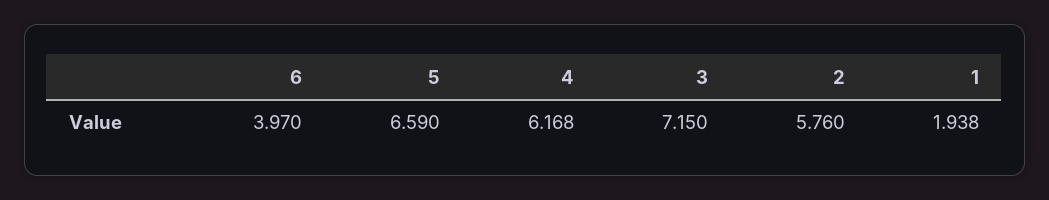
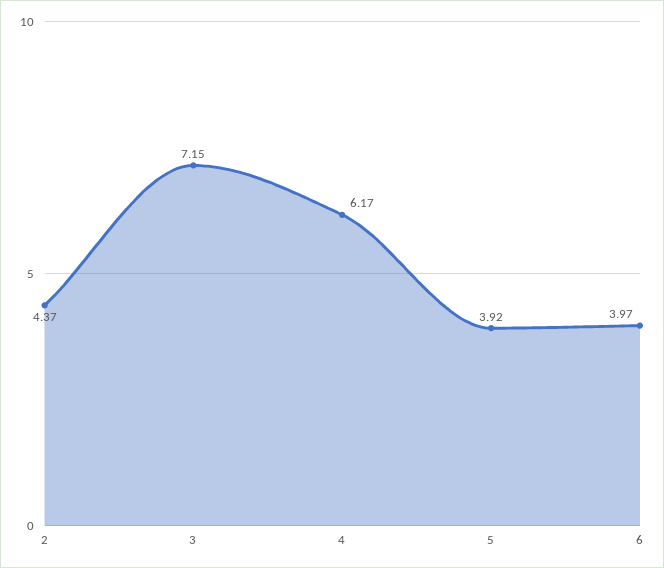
5: 6.59 -> 3.92
2: 5.76 -> 4.37
1: 1.938 -> none

